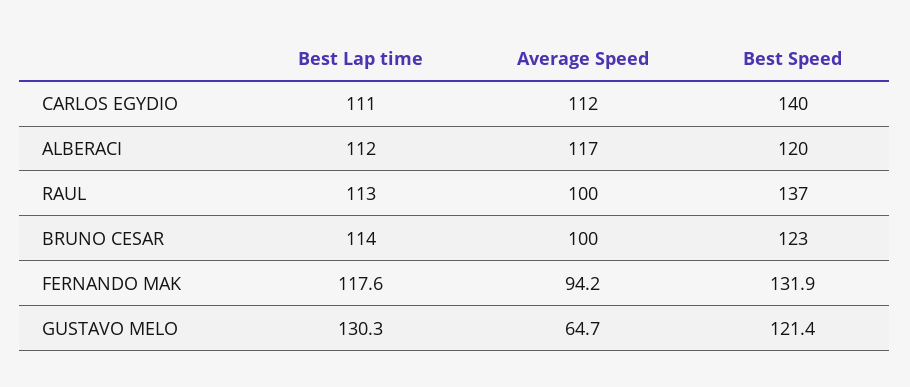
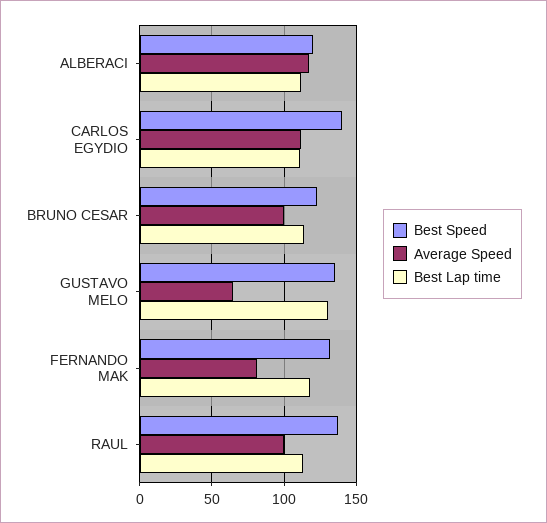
Average Speed, FERNANDO MAK: 94.2 -> 80
Best Speed, GUSTAVO MELO: 121.4 -> 135

